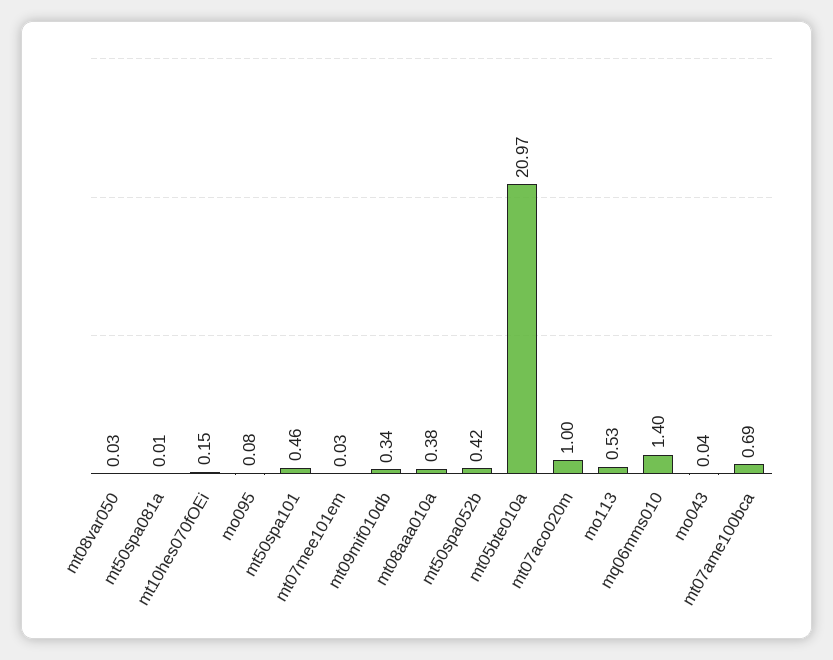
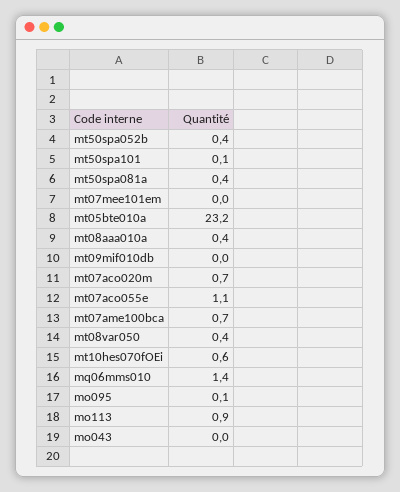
mt08var050: 0.03 -> 0.4
mt50spa081a: 0.01 -> 0.4
mt10hes070fOEi: 0.15 -> 0.6
mt50spa101: 0.46 -> 0.1
mt09mif010db: 0.34 -> 0
mt05bte010a: 20.97 -> 23.2
mt07aco020m: 1 -> 0.7
mo113: 0.53 -> 0.9
mt07aco055e: none -> 1.1

